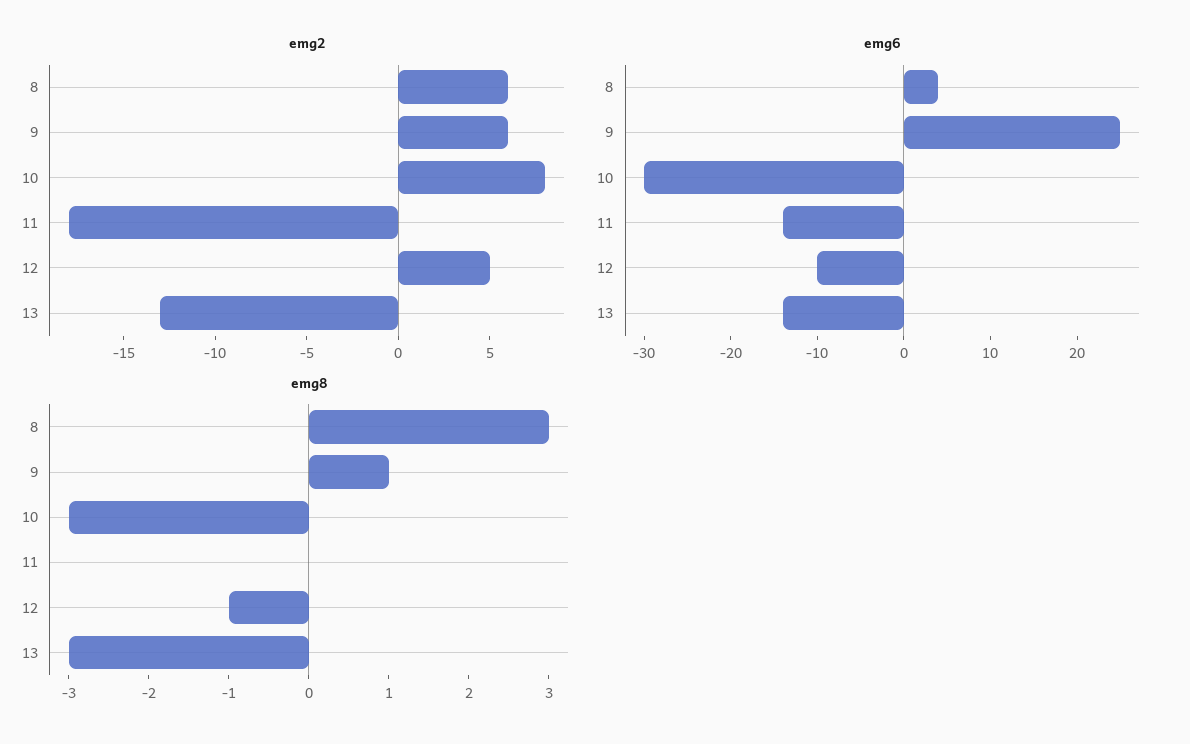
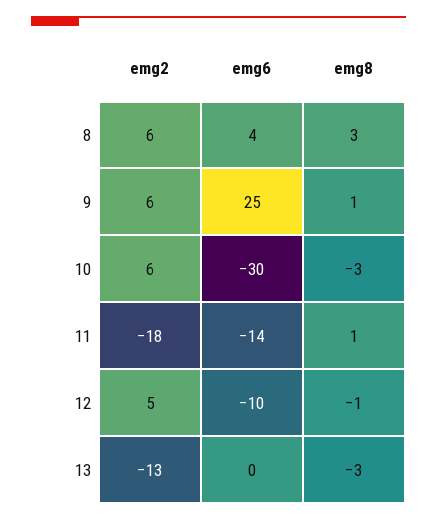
emg2, 10: 8 -> 6
emg6, 13: -14 -> 0
emg8, 11: 0 -> 1

